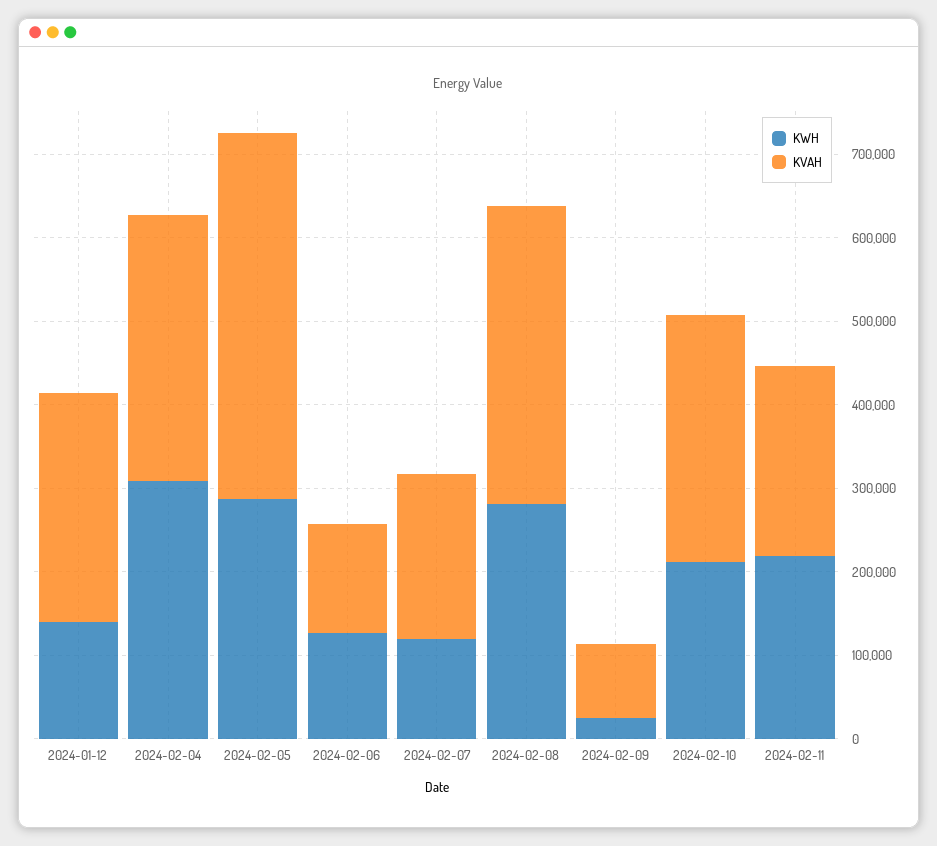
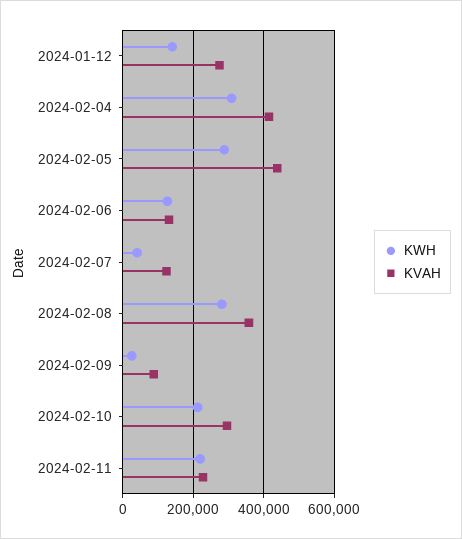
KVAH, 2024-02-04: 320000 -> 420000
KWH, 2024-02-07: 120000 -> 40000
KVAH, 2024-02-07: 200000 -> 120000

